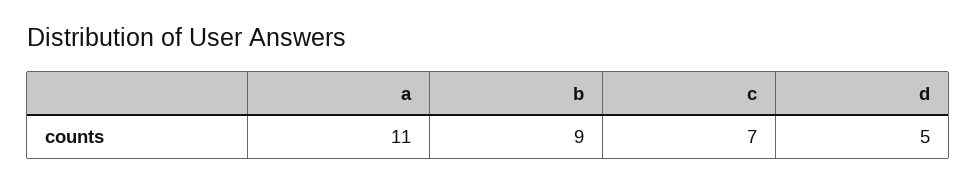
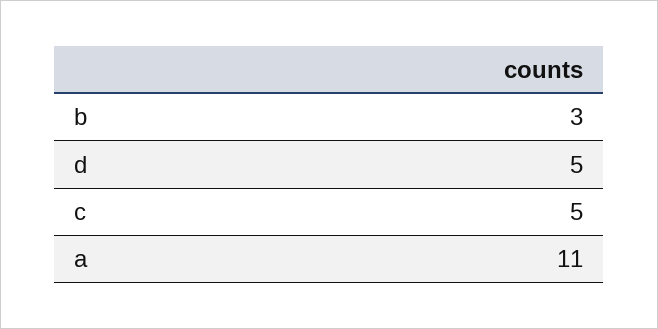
b: 9 -> 3
c: 7 -> 5

